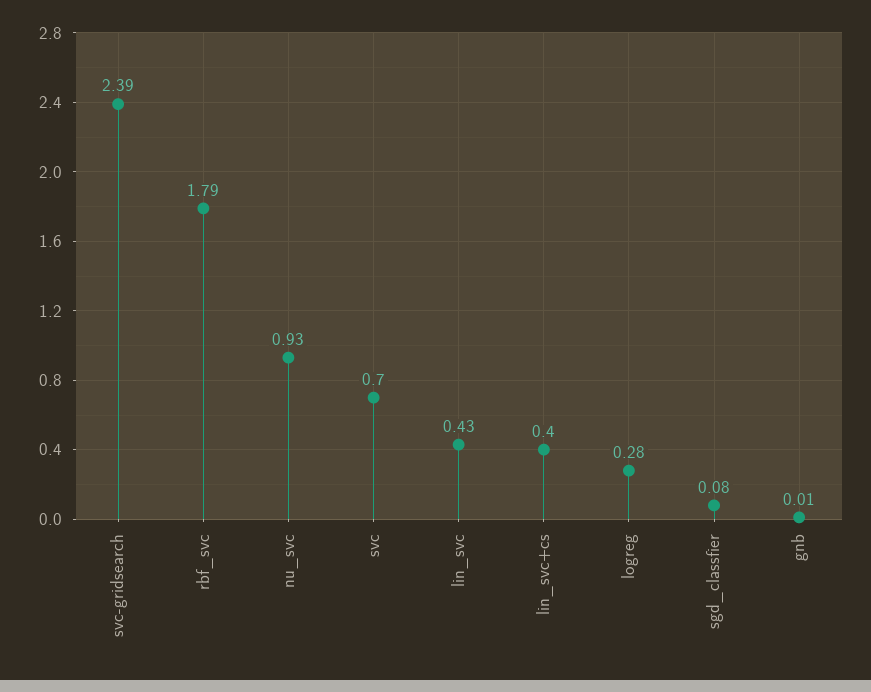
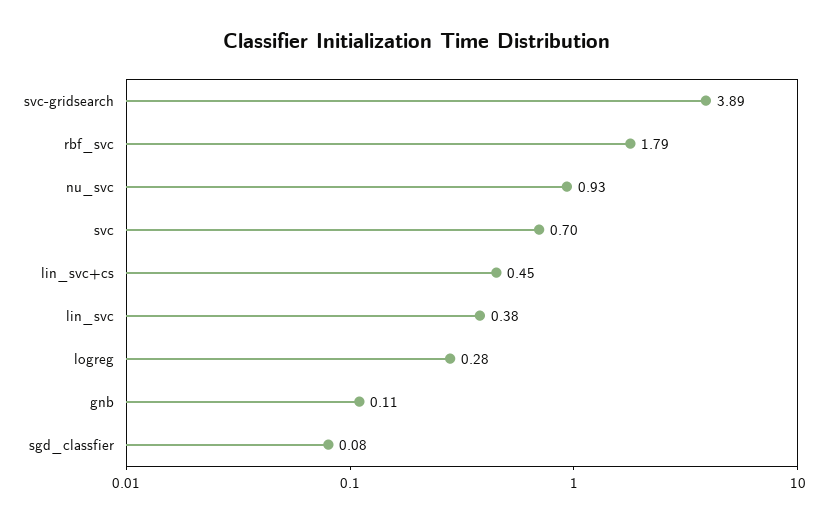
svc-gridsearch: 2.39 -> 3.89
lin_svc: 0.43 -> 0.38
lin_svc+cs: 0.4 -> 0.45
gnb: 0.01 -> 0.11

